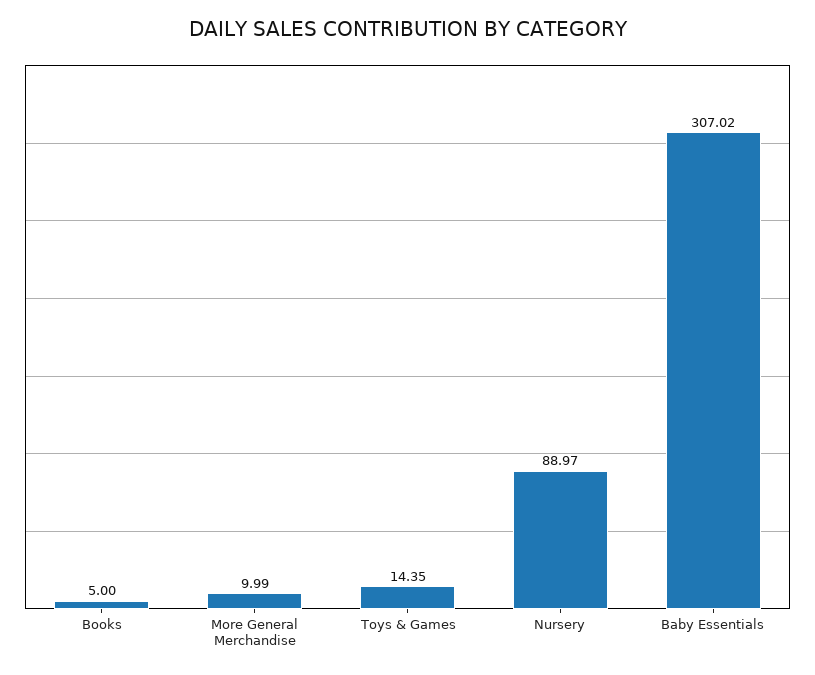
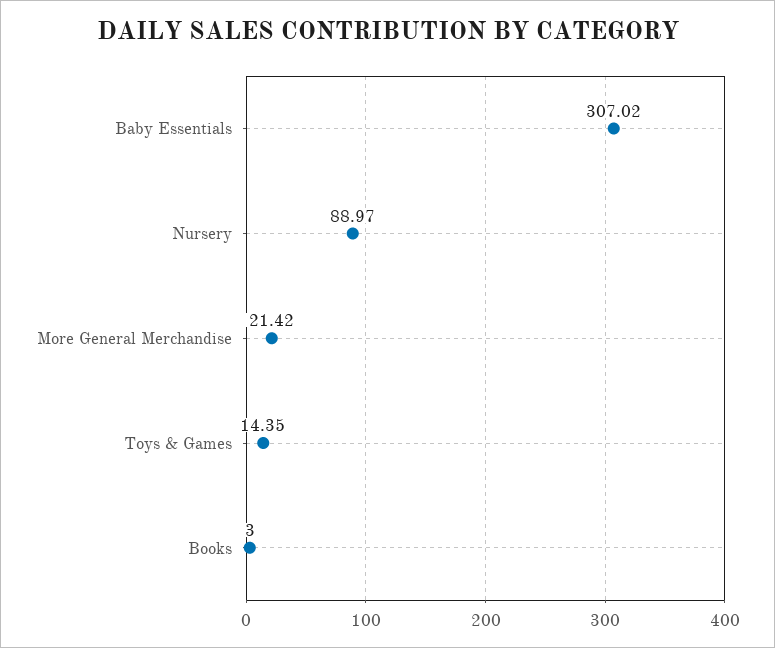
Books: 5 -> 3
More General Merchandise: 9.99 -> 21.42

